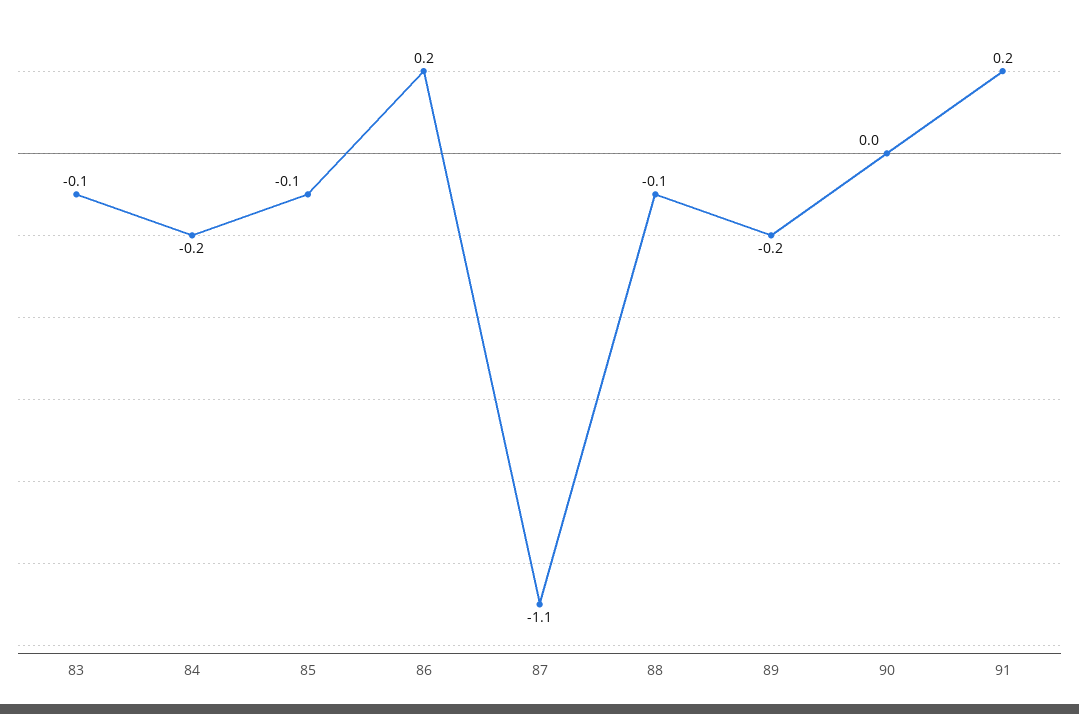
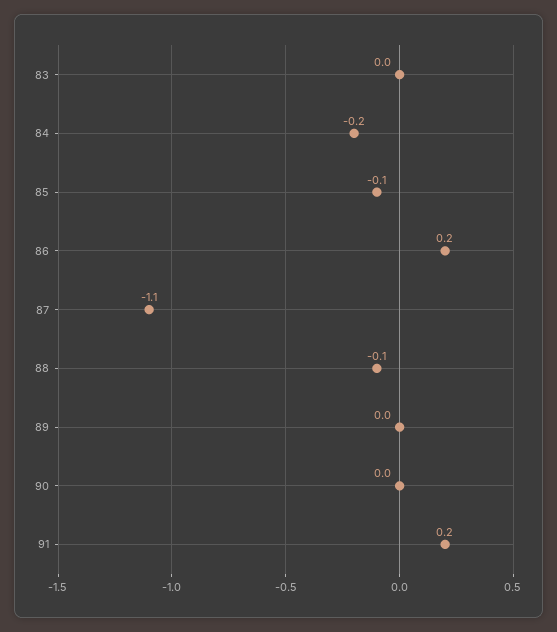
83: -0.1 -> 0
89: -0.2 -> 0

